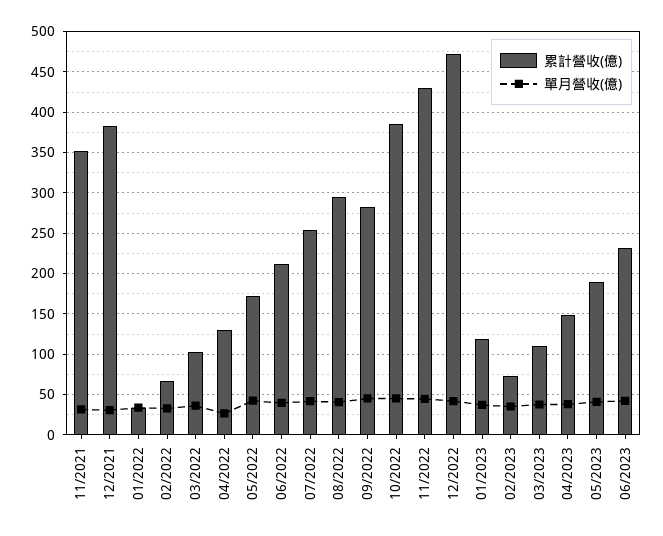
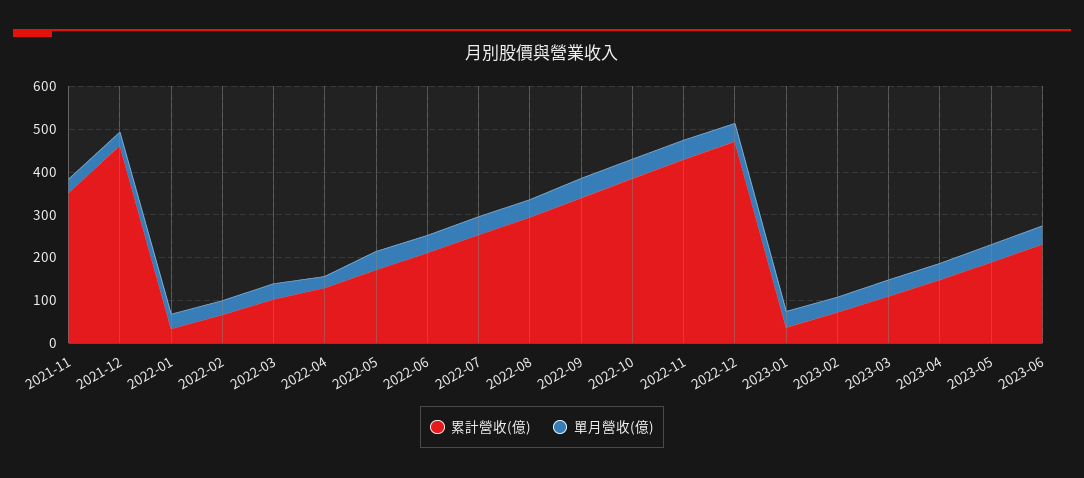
累計營收(億), 12/2021: 380 -> 460
累計營收(億), 09/2022: 280 -> 340
累計營收(億), 01/2023: 120 -> 40

